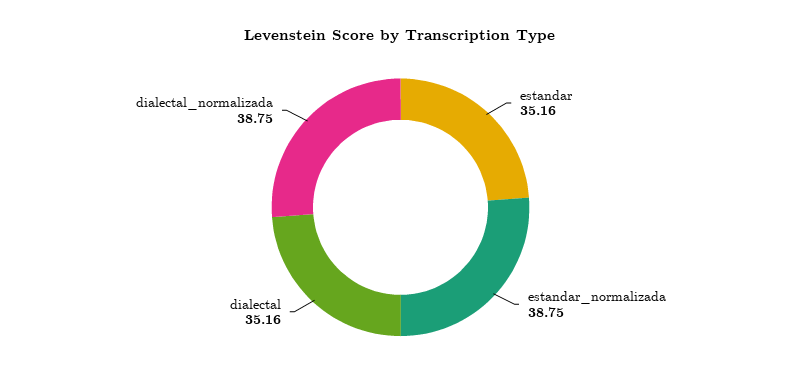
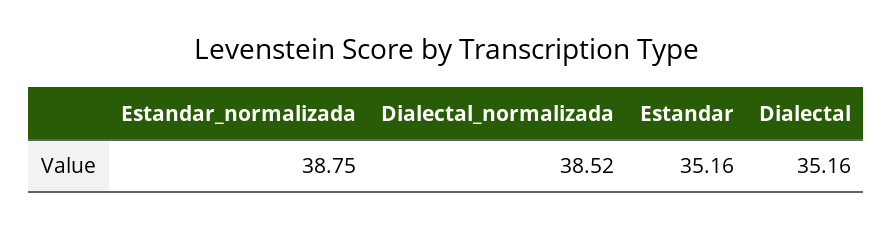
dialectal_normalizada: 38.75 -> 38.52

